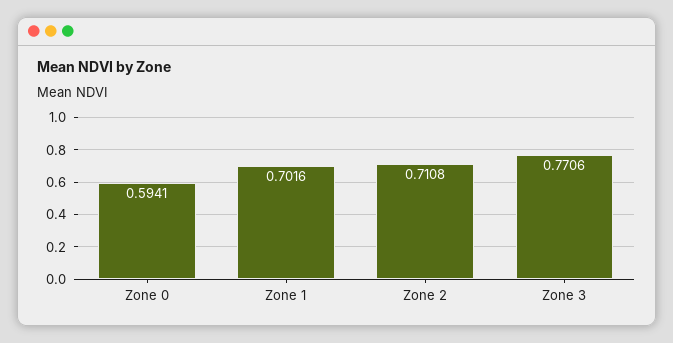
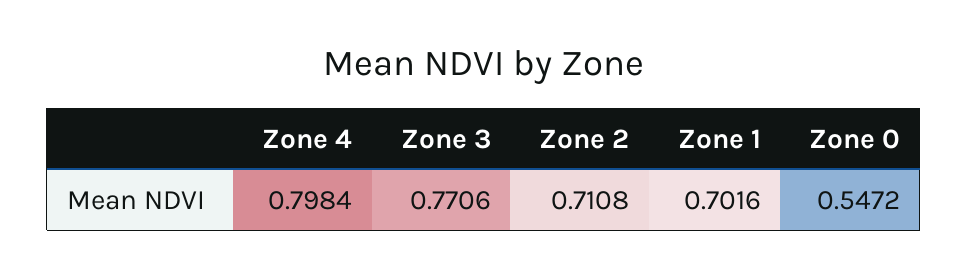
Zone 0: 0.5941 -> 0.5472
Zone 4: none -> 0.7984

